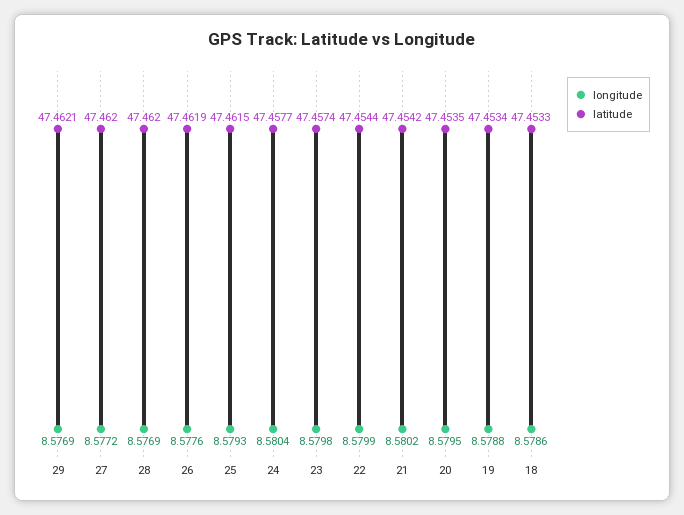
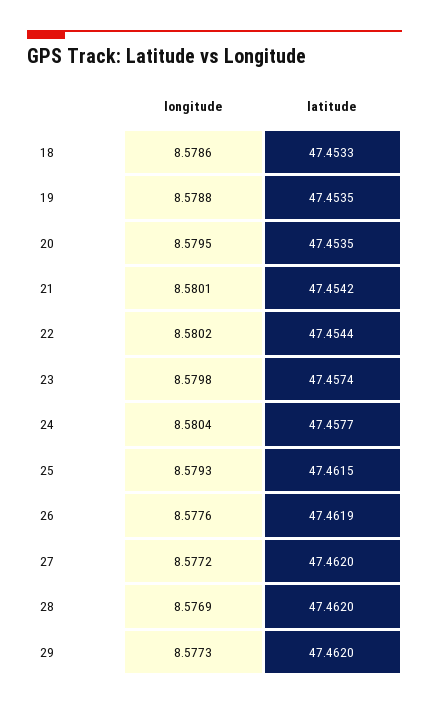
longitude, 29: 8.5769 -> 8.5773
latitude, 29: 47.4621 -> 47.462
longitude, 22: 8.5799 -> 8.5802
longitude, 21: 8.5802 -> 8.5801
latitude, 19: 47.4534 -> 47.4535

